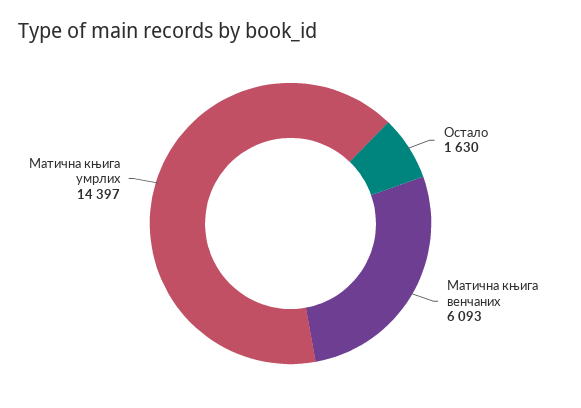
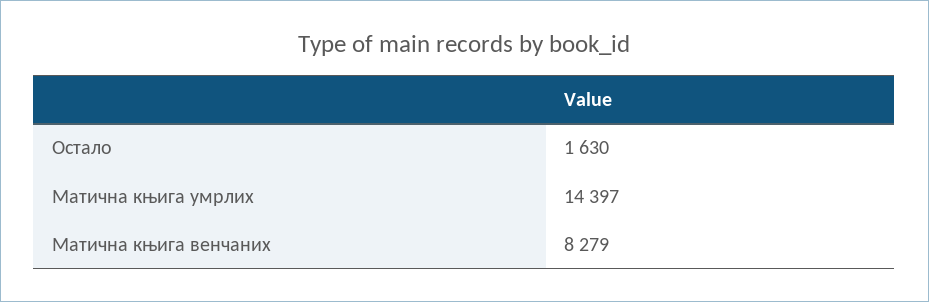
Матична књига венчаних: 6093 -> 8279

